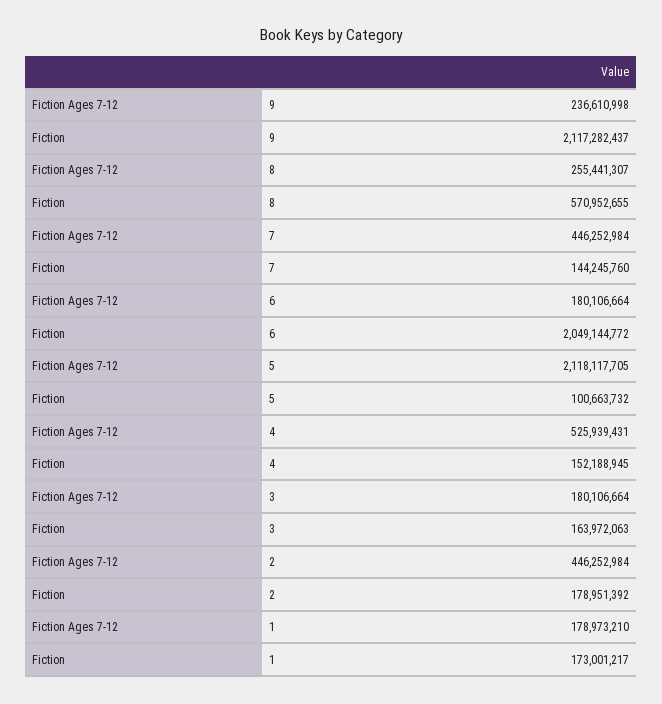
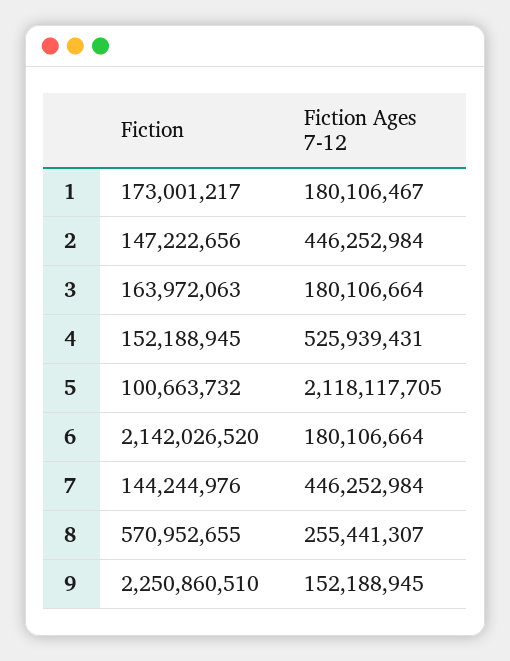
Fiction Ages 7-12, 9: 236610998 -> 152188945
Fiction, 9: 2117282437 -> 2250860510
Fiction, 7: 144245760 -> 144244976
Fiction, 6: 2049144772 -> 2142026520
Fiction, 2: 178951392 -> 147222656
Fiction Ages 7-12, 1: 178973210 -> 180106467

